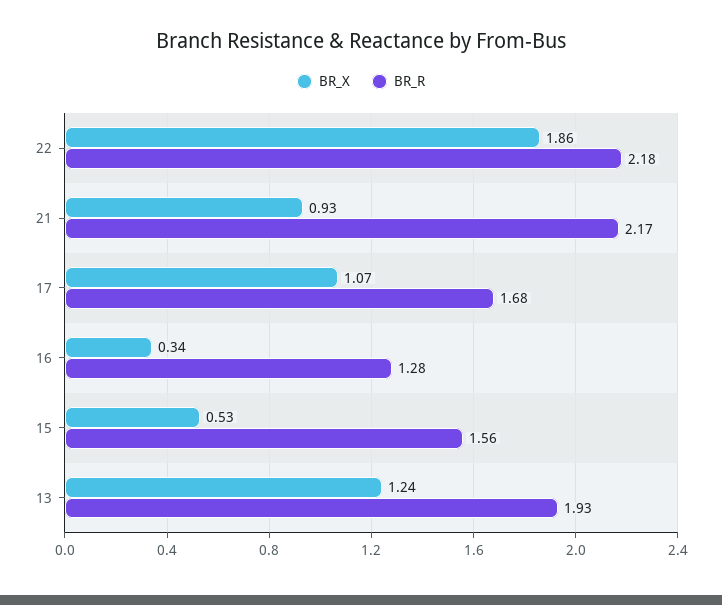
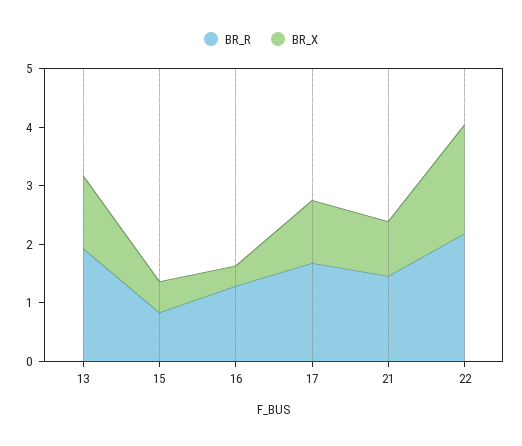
BR_R, 21: 2.17 -> 1.4
BR_R, 15: 1.56 -> 0.8

